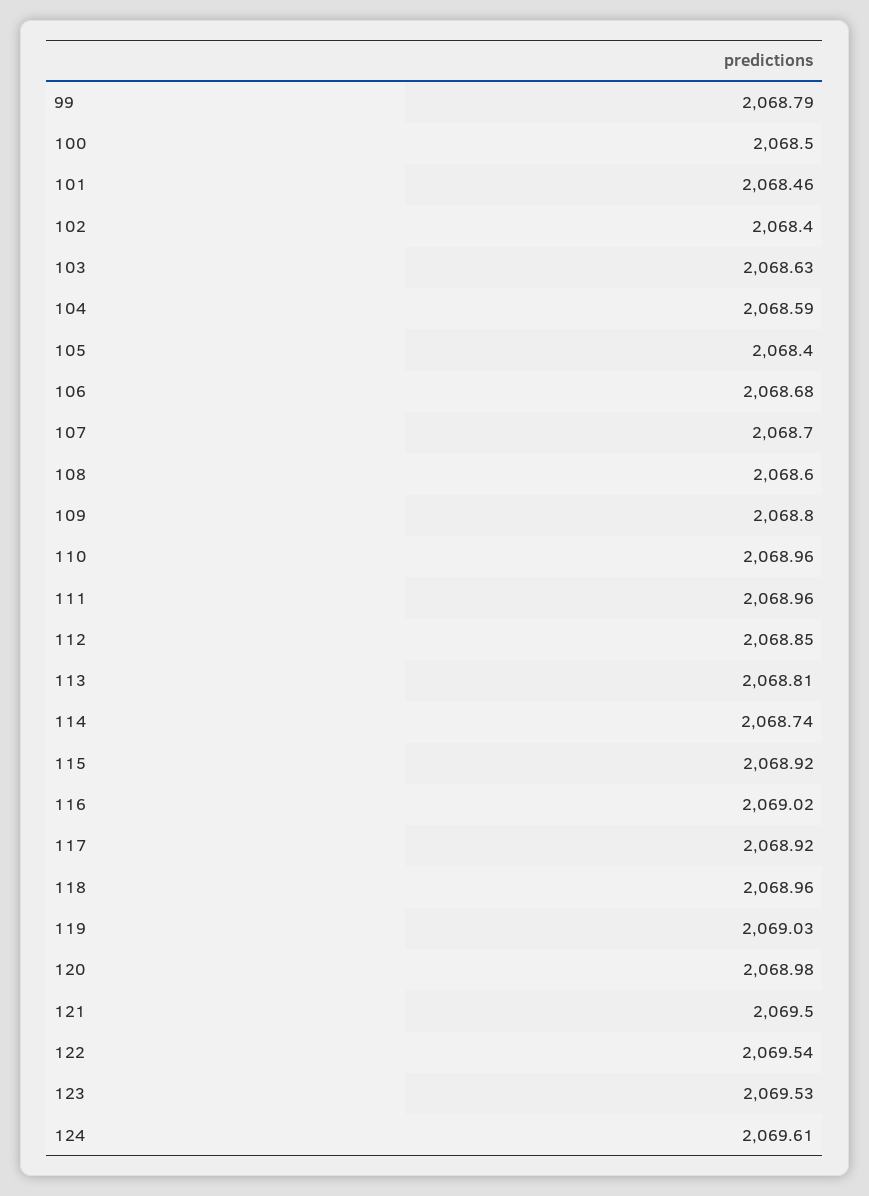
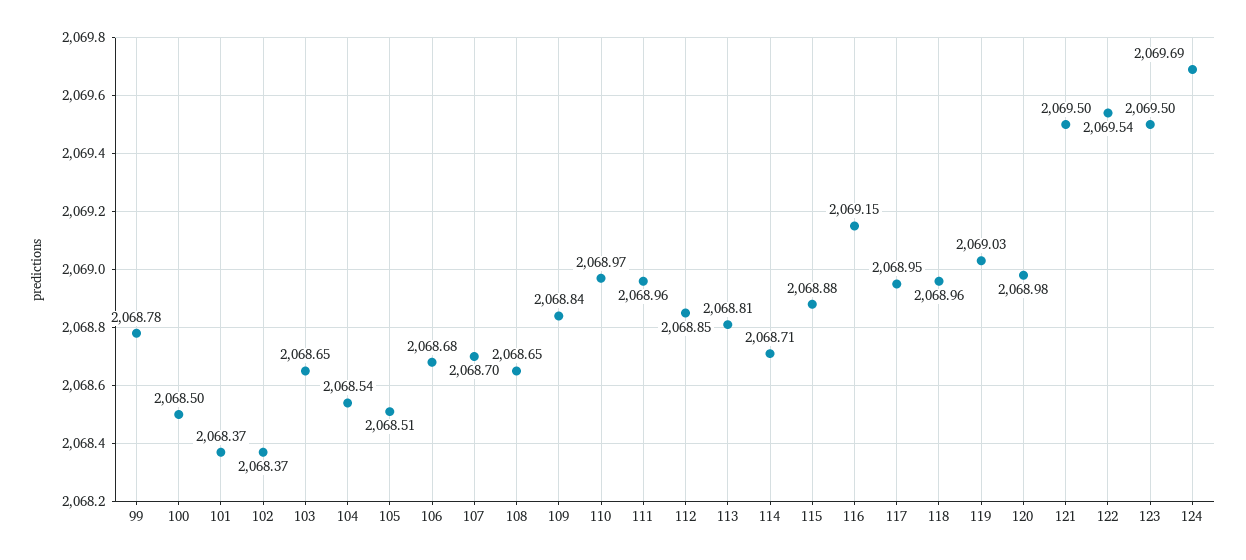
99: 2068.79 -> 2068.78
101: 2068.46 -> 2068.37
102: 2068.4 -> 2068.37
103: 2068.63 -> 2068.65
104: 2068.59 -> 2068.54
105: 2068.4 -> 2068.51
108: 2068.6 -> 2068.65
109: 2068.8 -> 2068.84
110: 2068.96 -> 2068.97
114: 2068.74 -> 2068.71
115: 2068.92 -> 2068.88
116: 2069.02 -> 2069.15
117: 2068.92 -> 2068.95
123: 2069.53 -> 2069.5
124: 2069.61 -> 2069.69

